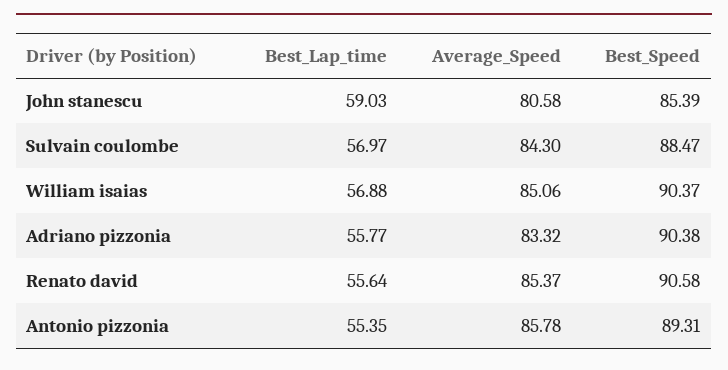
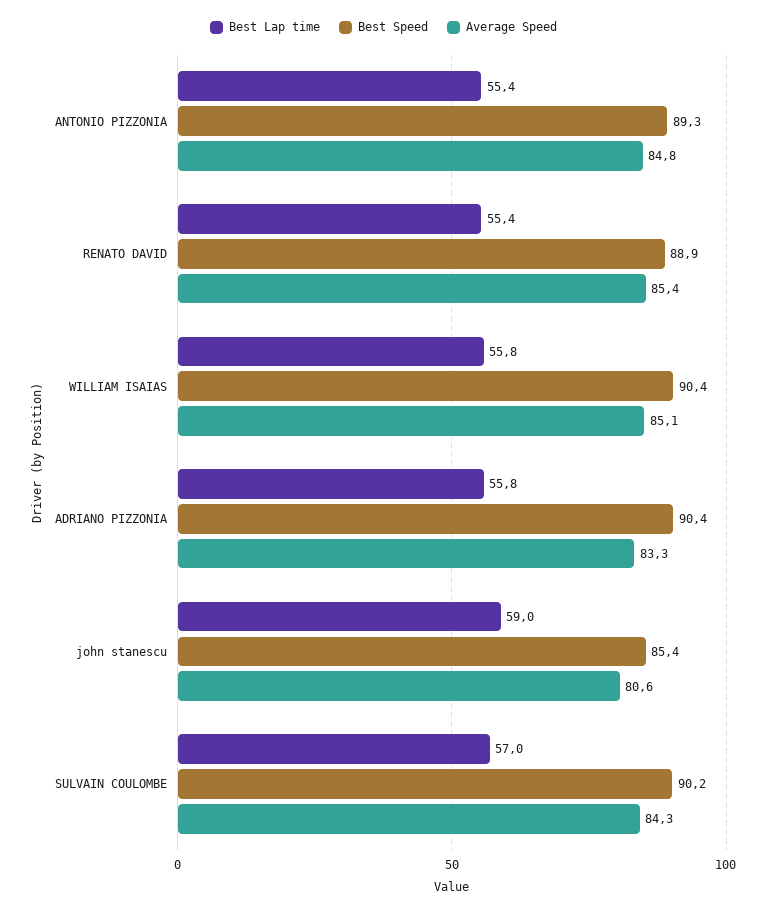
Best_Speed, Sulvain coulombe: 88.47 -> 90.2
Best_Lap_time, William isaias: 56.88 -> 55.8
Best_Lap_time, Renato david: 55.64 -> 55.4
Best_Speed, Renato david: 90.58 -> 88.9
Average_Speed, Antonio pizzonia: 85.78 -> 84.8

